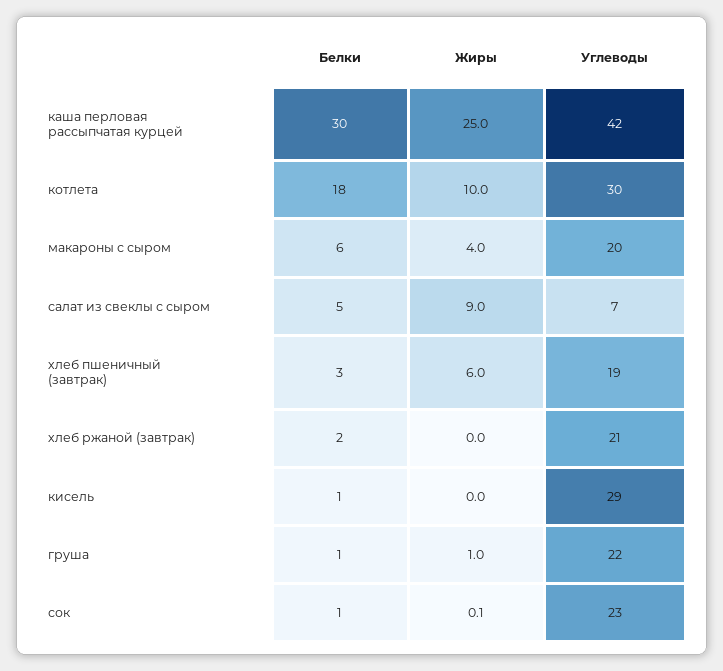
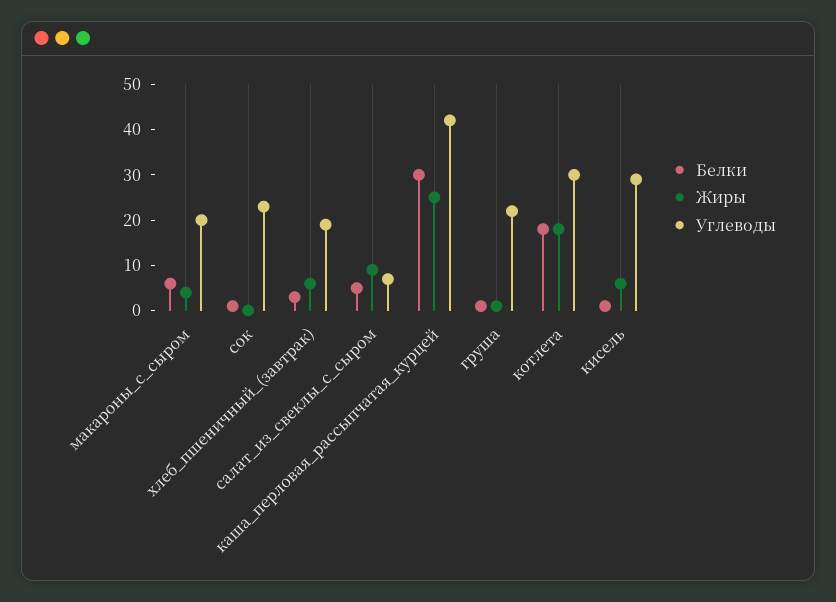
Жиры, котлета: 10 -> 18
Белки, хлеб ржаной (завтрак): 2 -> none
Жиры, хлеб ржаной (завтрак): 0 -> none
Углеводы, хлеб ржаной (завтрак): 21 -> none
Жиры, кисель: 0 -> 6

